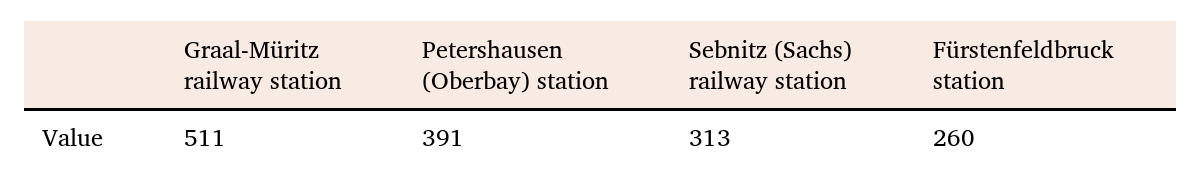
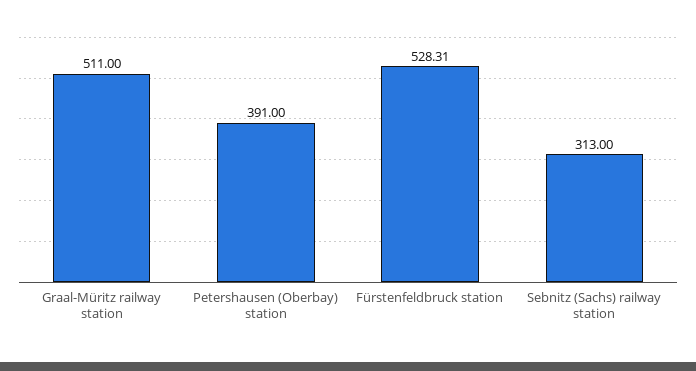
Fürstenfeldbruck station: 260 -> 528.31

